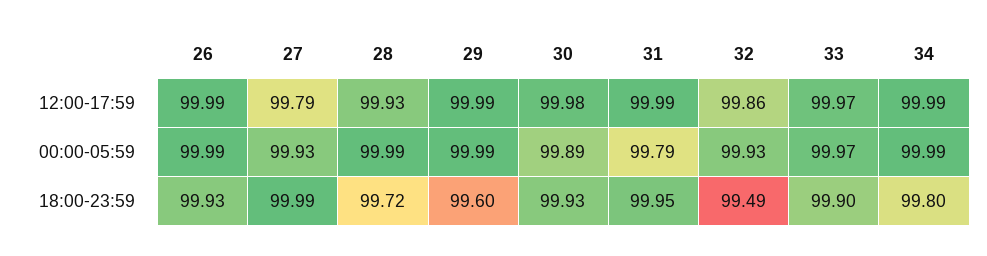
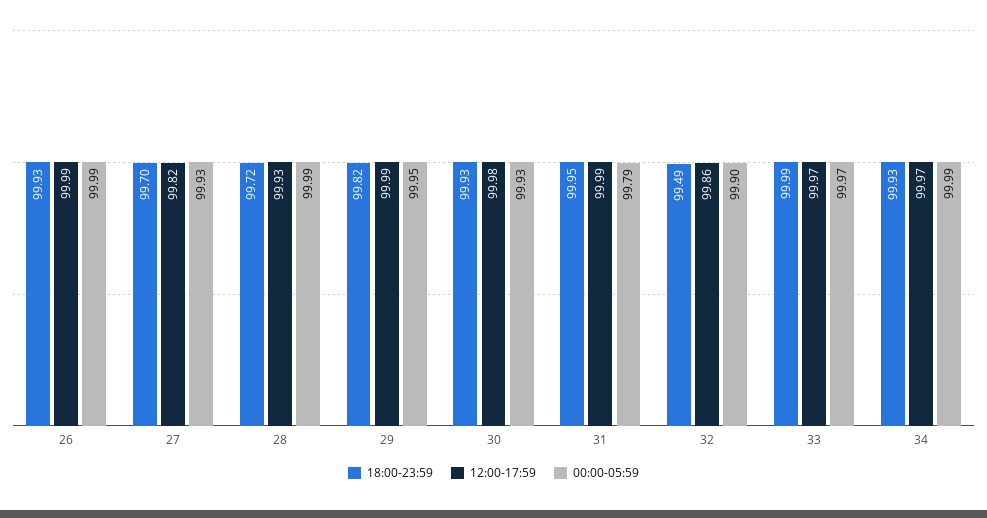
12:00-17:59, 27: 99.79 -> 99.82
12:00-17:59, 34: 99.99 -> 99.97
00:00-05:59, 29: 99.99 -> 99.95
00:00-05:59, 30: 99.89 -> 99.93
00:00-05:59, 32: 99.93 -> 99.9
18:00-23:59, 27: 99.99 -> 99.7
18:00-23:59, 29: 99.6 -> 99.82
18:00-23:59, 33: 99.9 -> 99.99
18:00-23:59, 34: 99.8 -> 99.93

